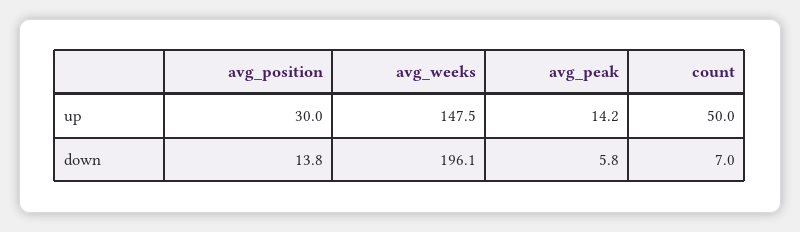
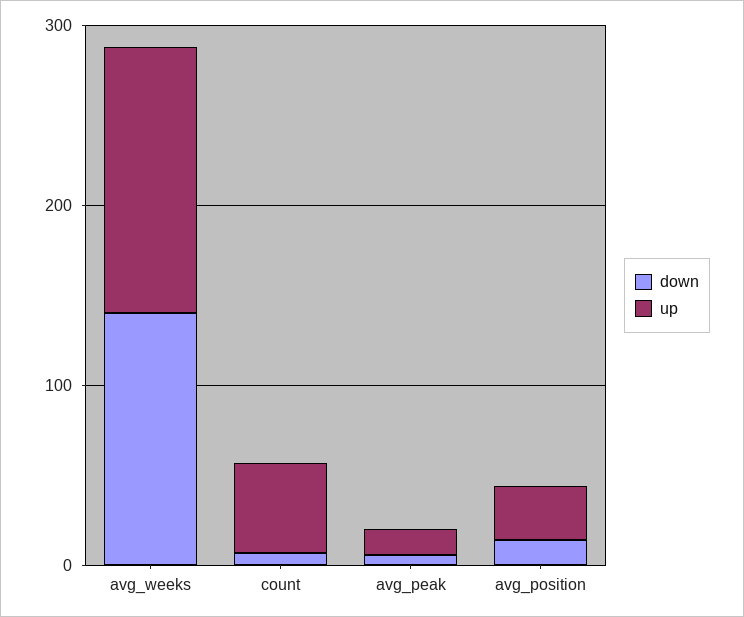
down, avg_weeks: 196.1 -> 140

